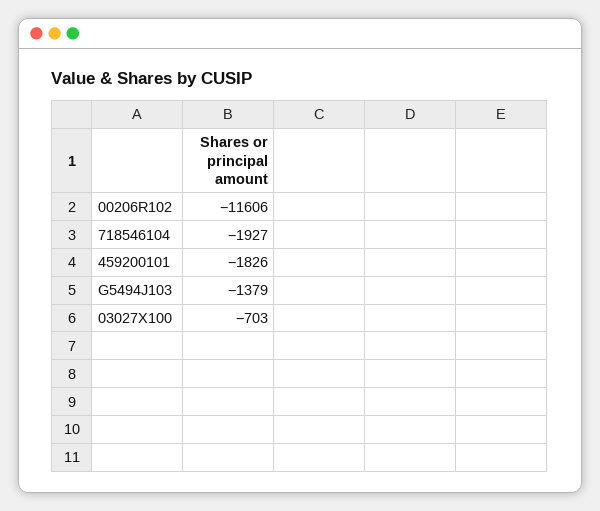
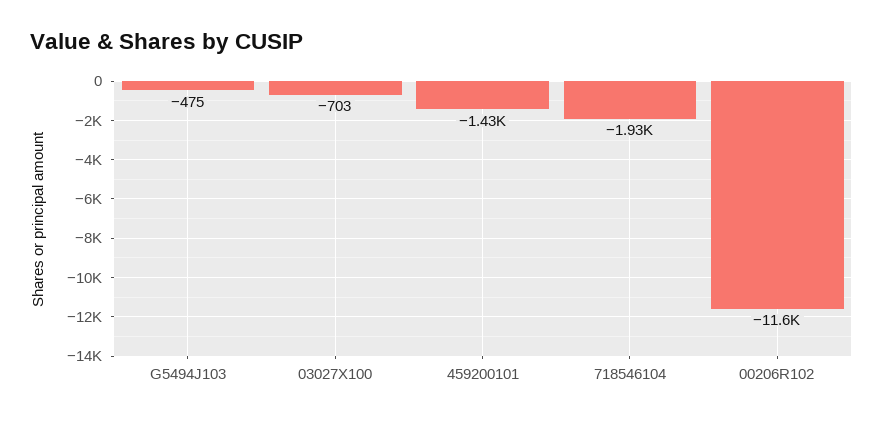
459200101: -1826 -> -1430
G5494J103: -1379 -> -475

